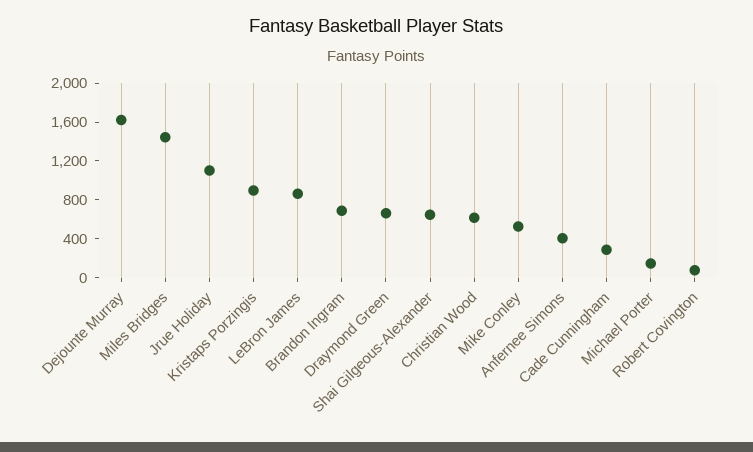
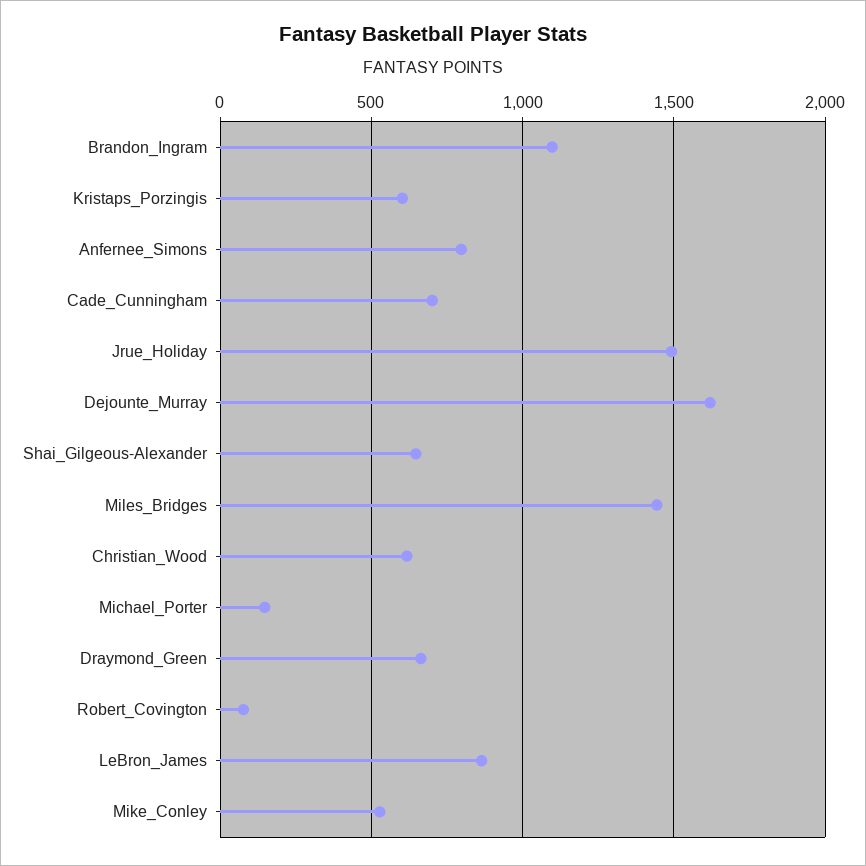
Jrue Holiday: 1100 -> 1500
Kristaps Porzingis: 900 -> 600
Brandon Ingram: 700 -> 1100
Anfernee Simons: 400 -> 800
Cade Cunningham: 300 -> 700

